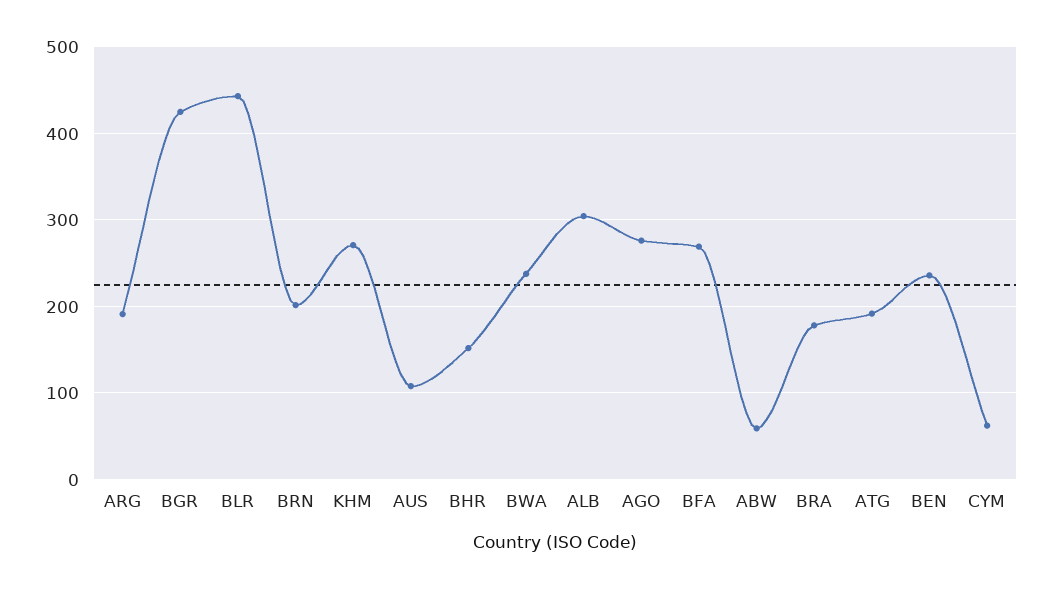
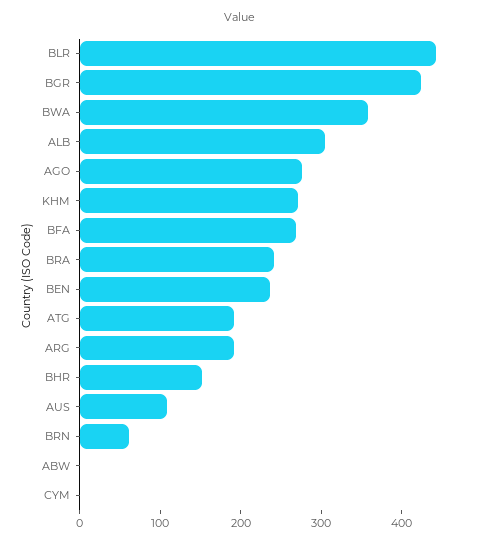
BRN: 200 -> 60
BWA: 240 -> 360
ABW: 60 -> 0
BRA: 180 -> 240
CYM: 60 -> 0

